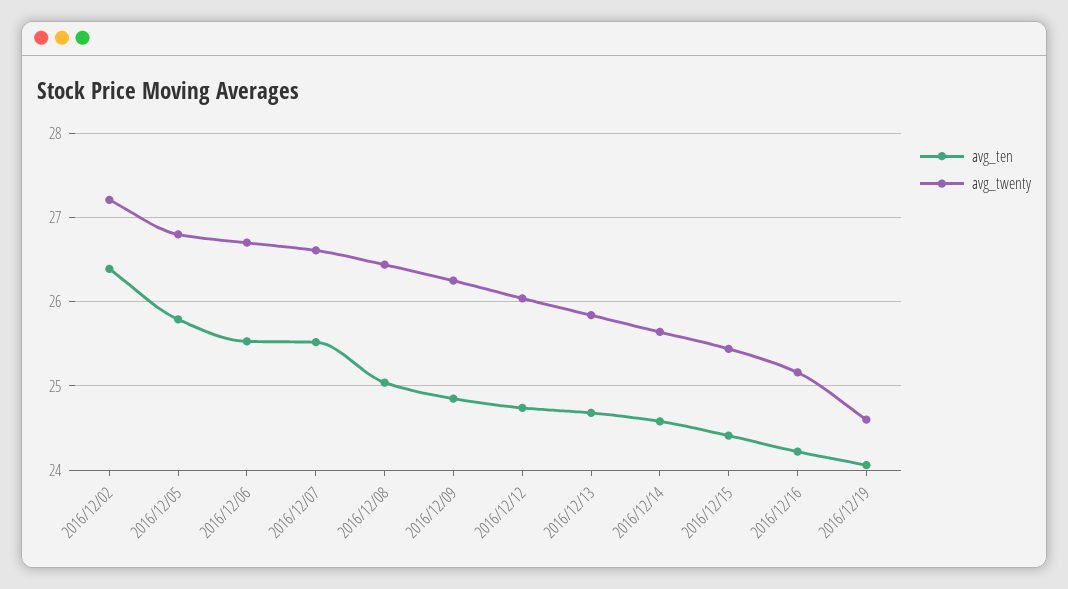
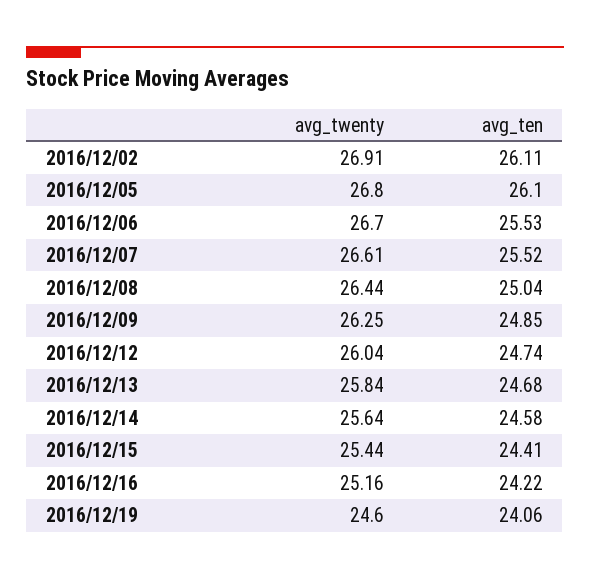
avg_ten, 2016/12/02: 26.4 -> 26.11
avg_twenty, 2016/12/02: 27.2 -> 26.91
avg_ten, 2016/12/05: 25.8 -> 26.1

